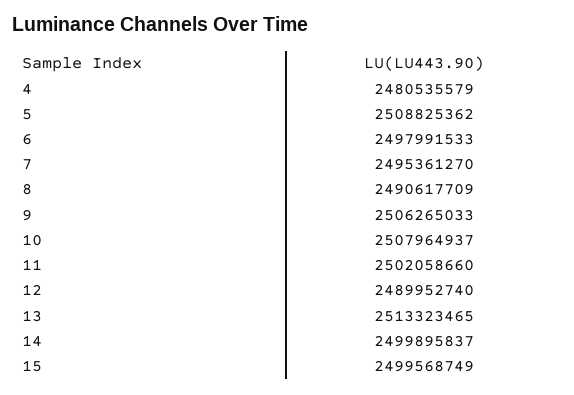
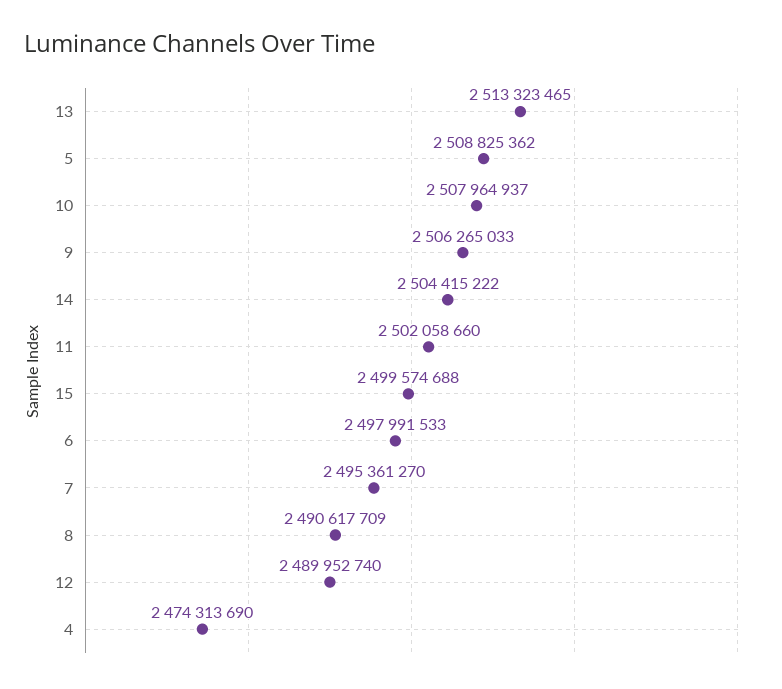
4: 2480535579 -> 2474313690
14: 2499895837 -> 2504415222
15: 2499568749 -> 2499574688

